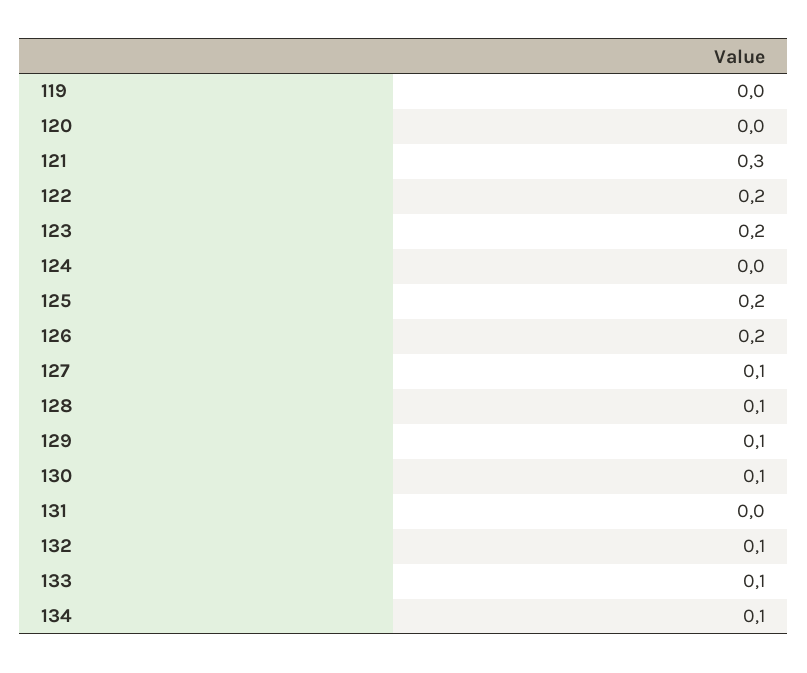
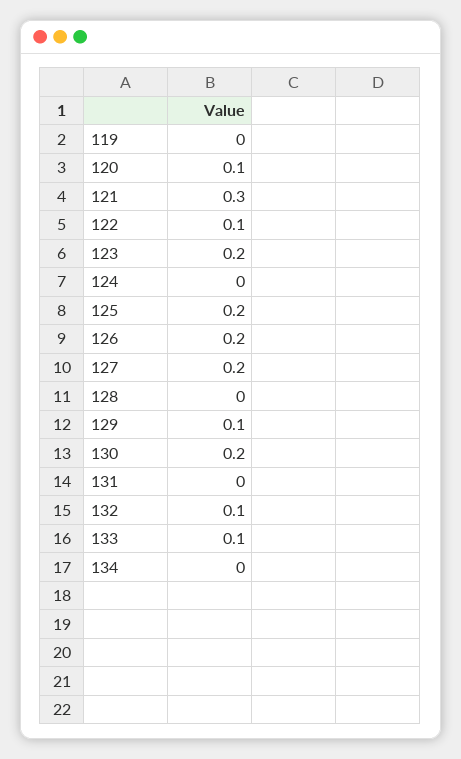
120: 0 -> 0.1
122: 0.2 -> 0.1
127: 0.1 -> 0.2
128: 0.1 -> 0
130: 0.1 -> 0.2
134: 0.1 -> 0

